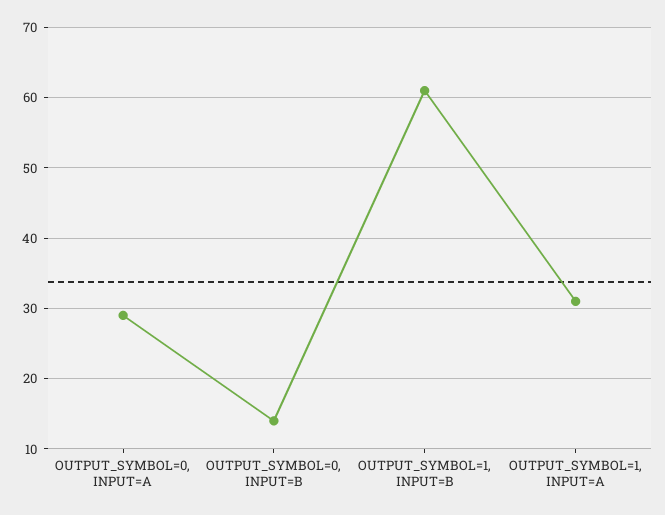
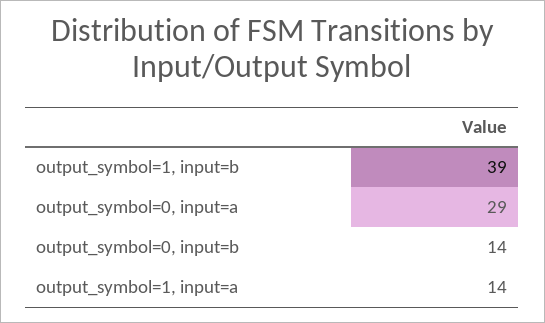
OUTPUT_SYMBOL=1, INPUT=B: 61 -> 39
OUTPUT_SYMBOL=1, INPUT=A: 31 -> 14

